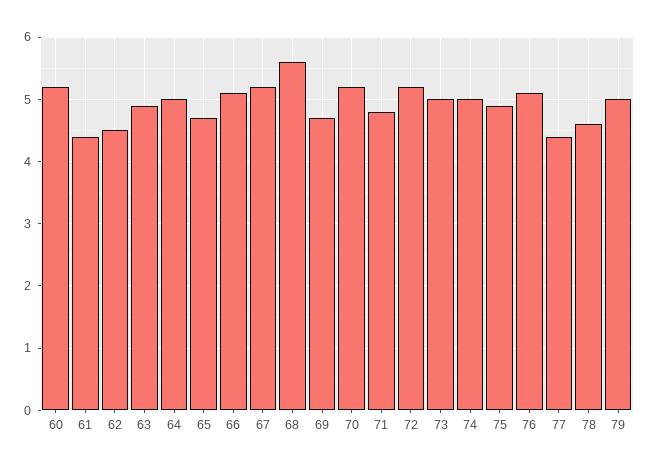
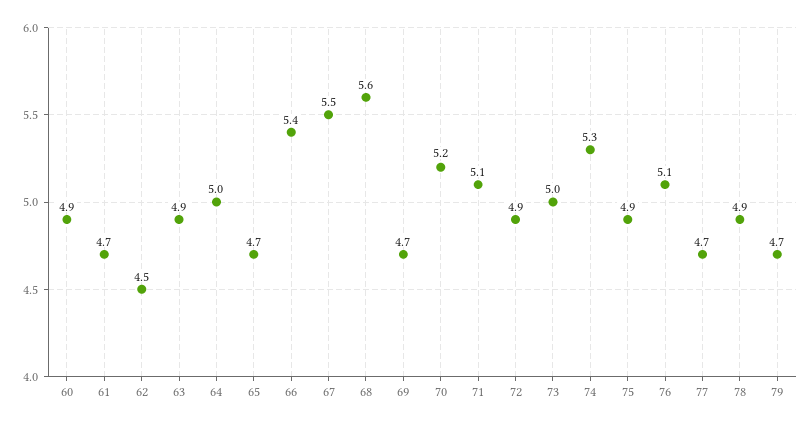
60: 5.2 -> 4.9
61: 4.4 -> 4.7
66: 5.1 -> 5.4
67: 5.2 -> 5.5
71: 4.8 -> 5.1
72: 5.2 -> 4.9
74: 5 -> 5.3
77: 4.4 -> 4.7
78: 4.6 -> 4.9
79: 5 -> 4.7

